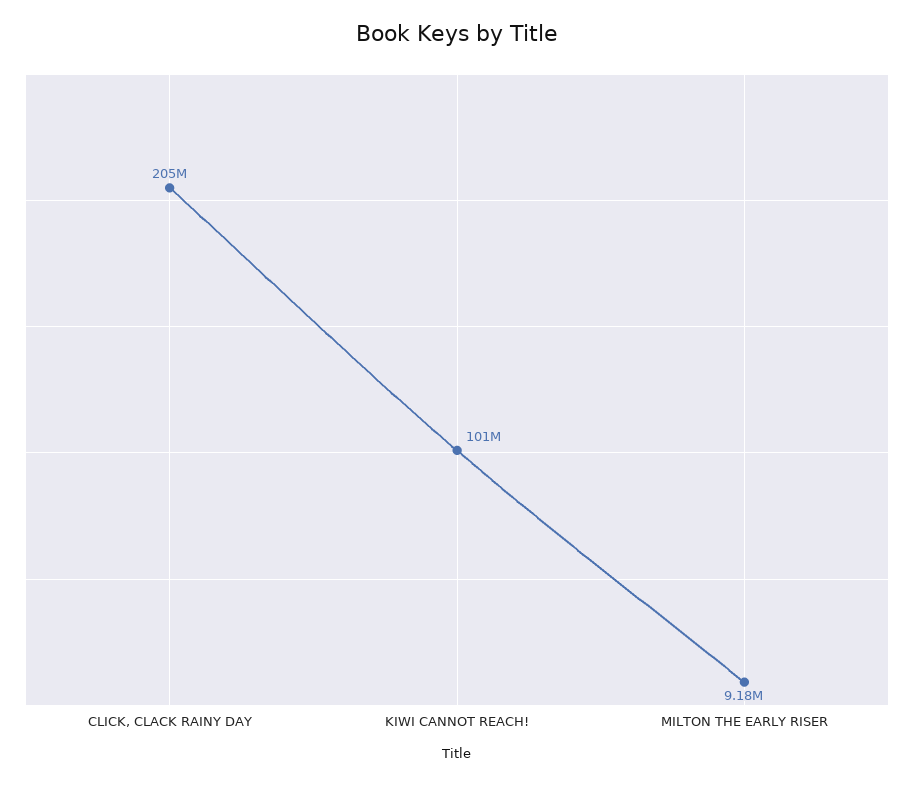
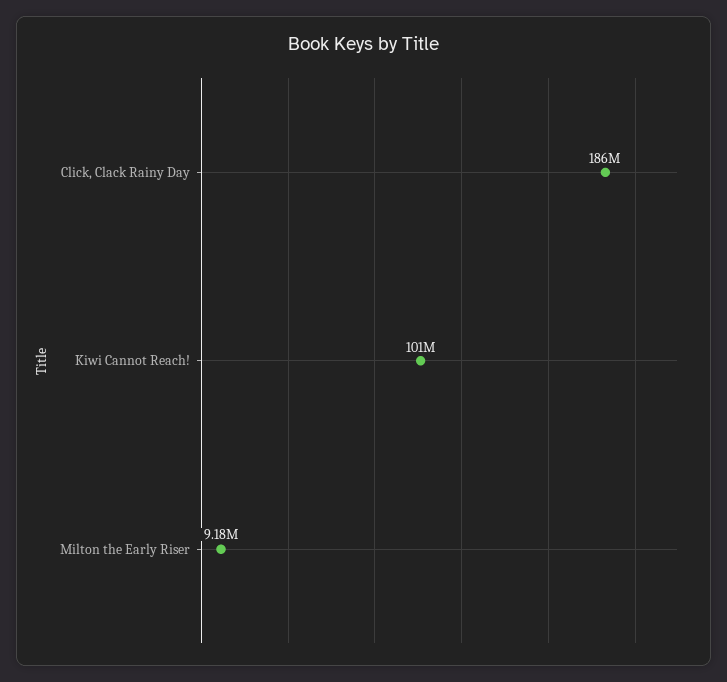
CLICK, CLACK RAINY DAY: 205000000 -> 186000000

